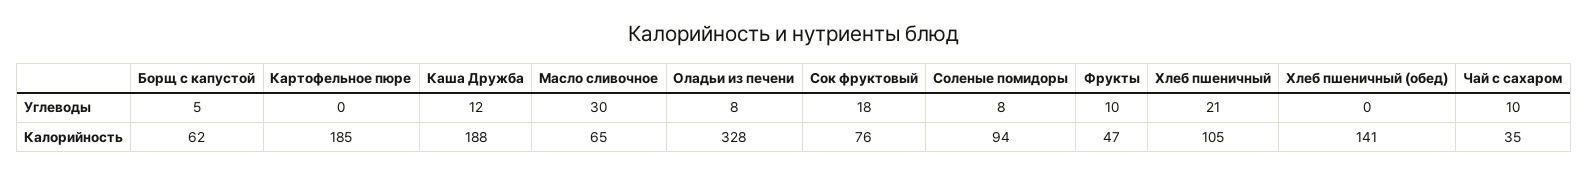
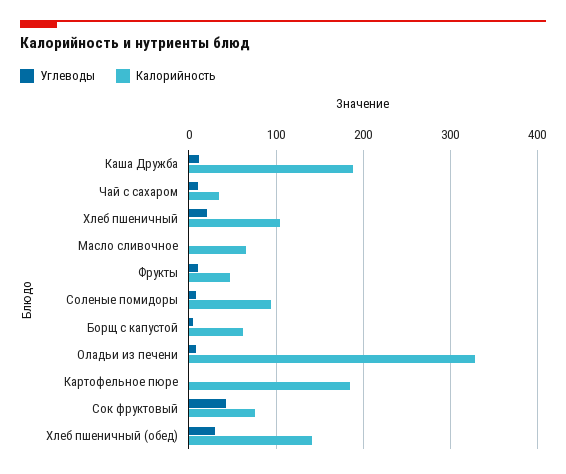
Углеводы, Масло сливочное: 30 -> 0
Углеводы, Сок фруктовый: 18 -> 40
Углеводы, Хлеб пшеничный (обед): 0 -> 30

